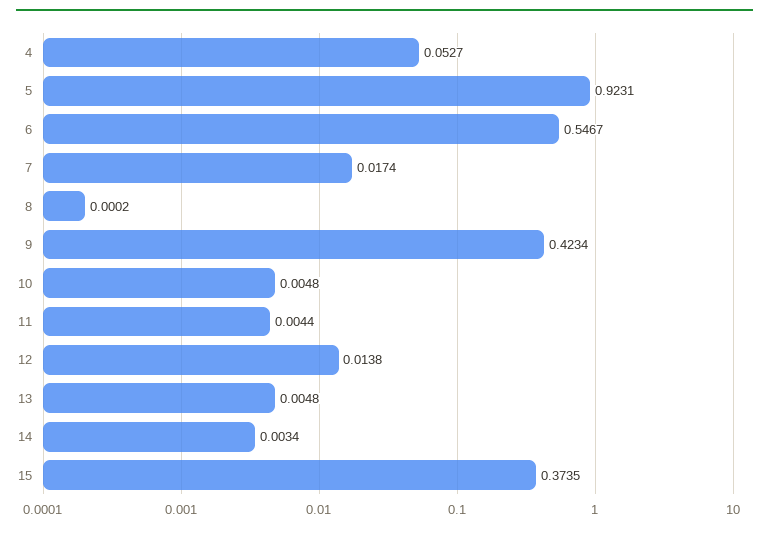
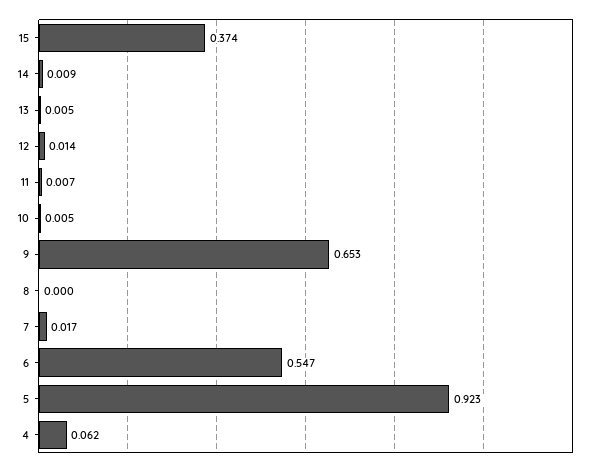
4: 0.0527 -> 0.062
9: 0.4234 -> 0.653
11: 0.0044 -> 0.007
14: 0.0034 -> 0.009

